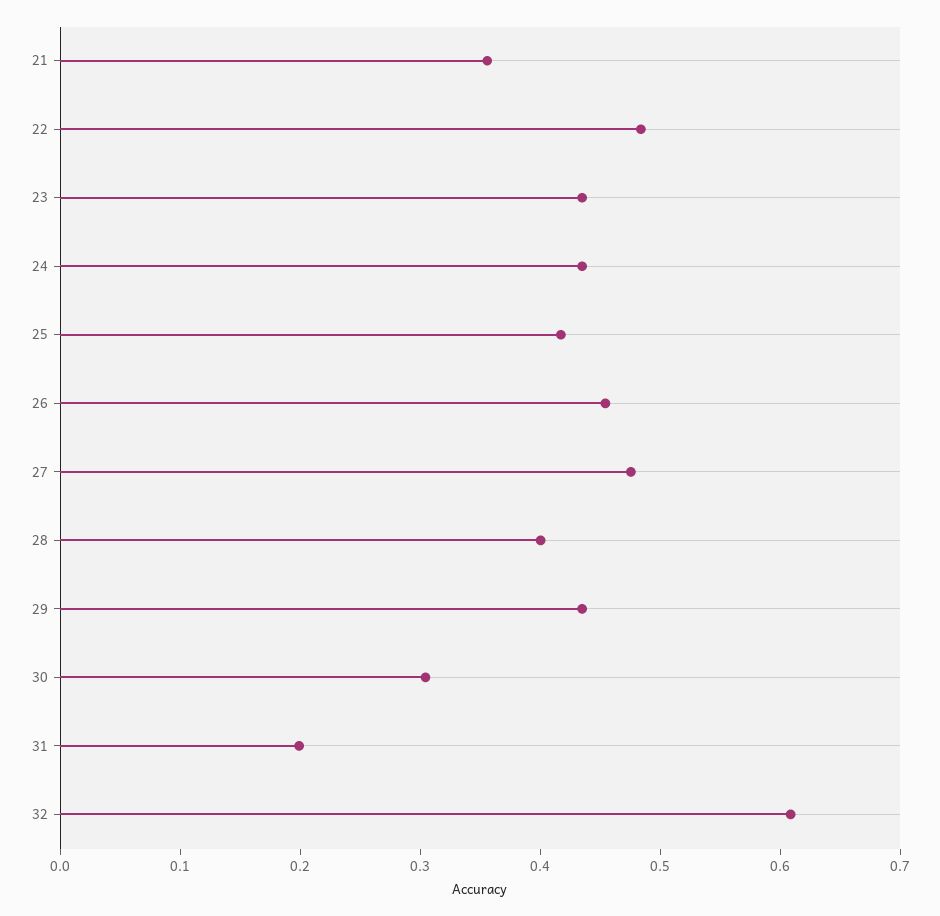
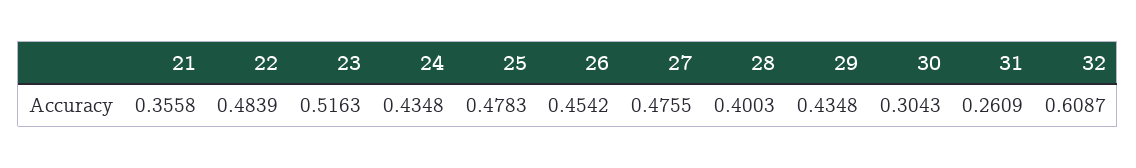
23: 0.44 -> 0.5163
25: 0.42 -> 0.4783
31: 0.2 -> 0.2609

